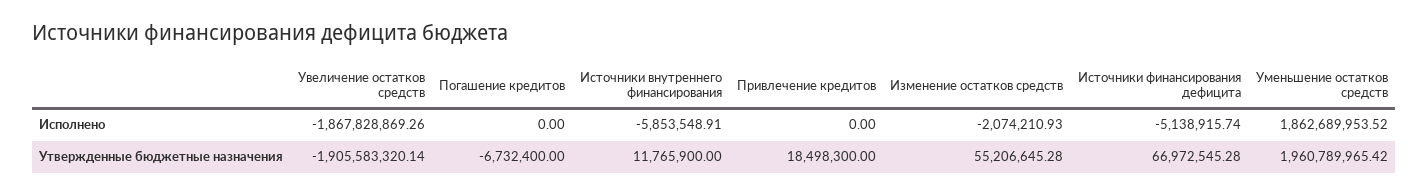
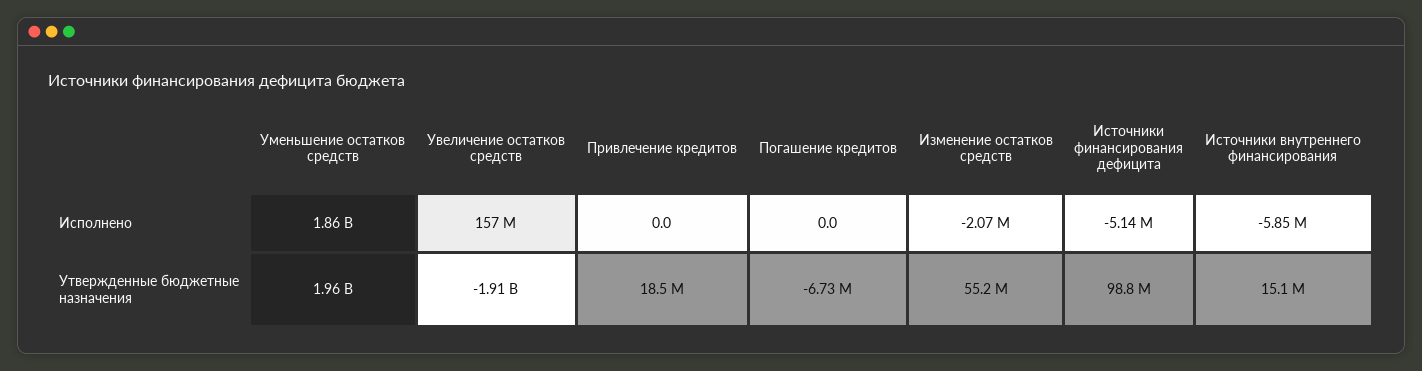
Увеличение остатков средств, Исполнено: -1867828869.26 -> 157000000
Источники внутреннего финансирования, Утвержденные бюджетные назначения: 11765900 -> 15100000
Источники финансирования дефицита, Утвержденные бюджетные назначения: 66972545.28 -> 98800000

